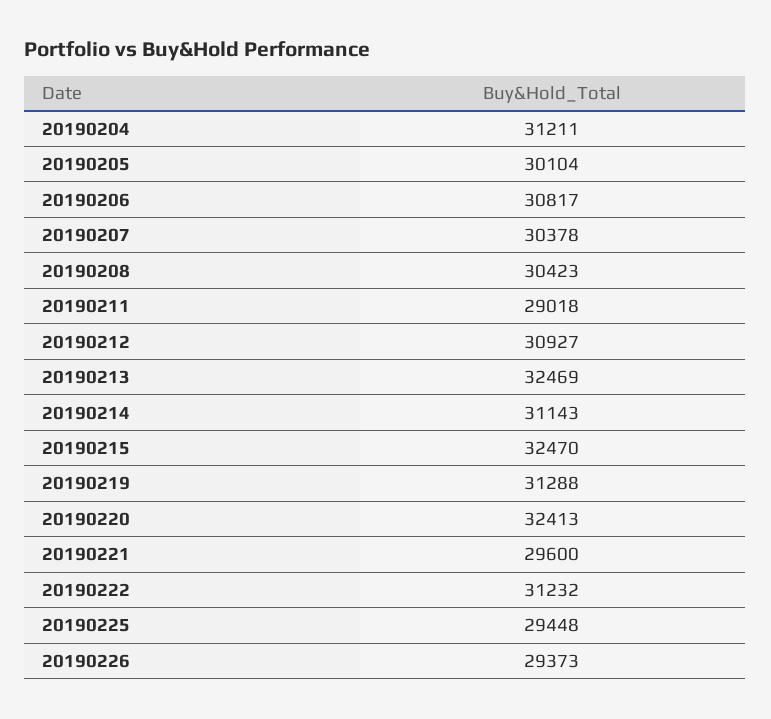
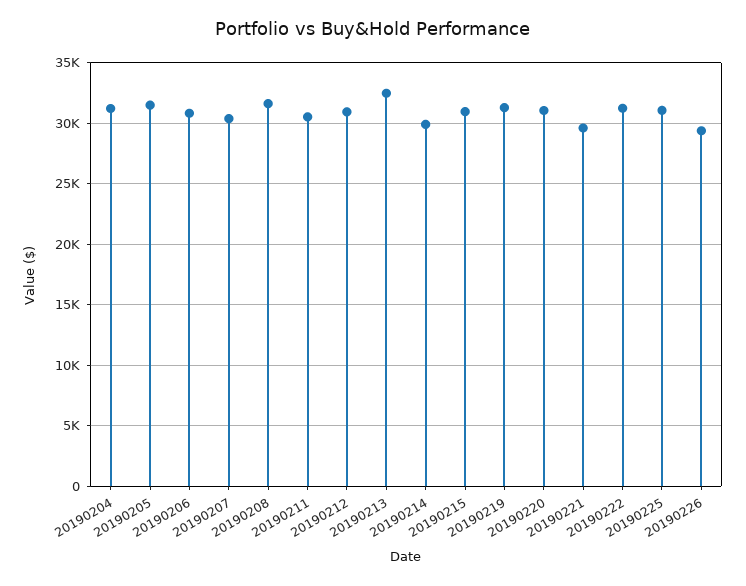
20190205: 30104 -> 31500
20190208: 30423 -> 31500
20190211: 29018 -> 30500
20190214: 31143 -> 30000
20190215: 32470 -> 31000
20190220: 32413 -> 31000
20190225: 29448 -> 31000

